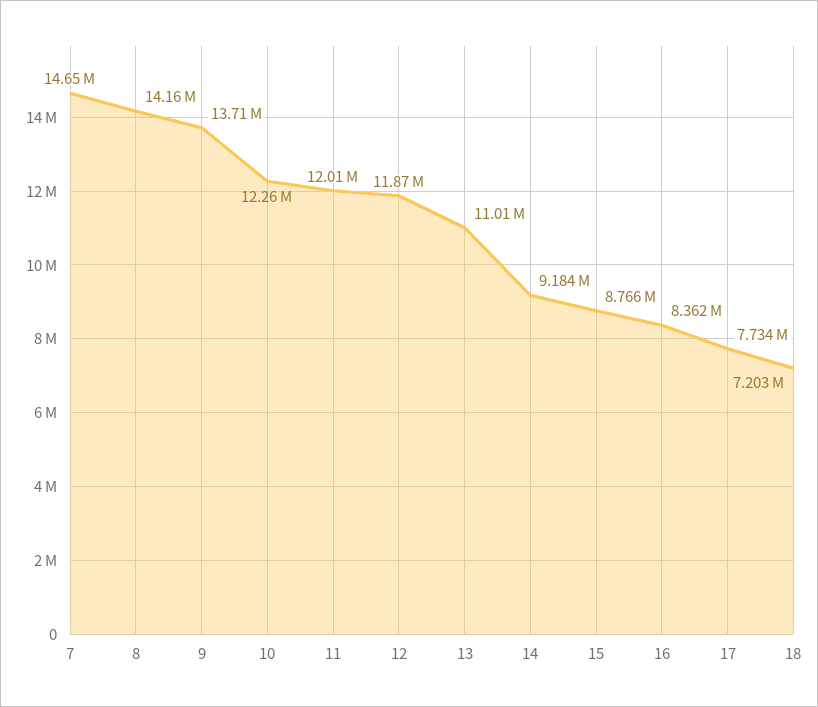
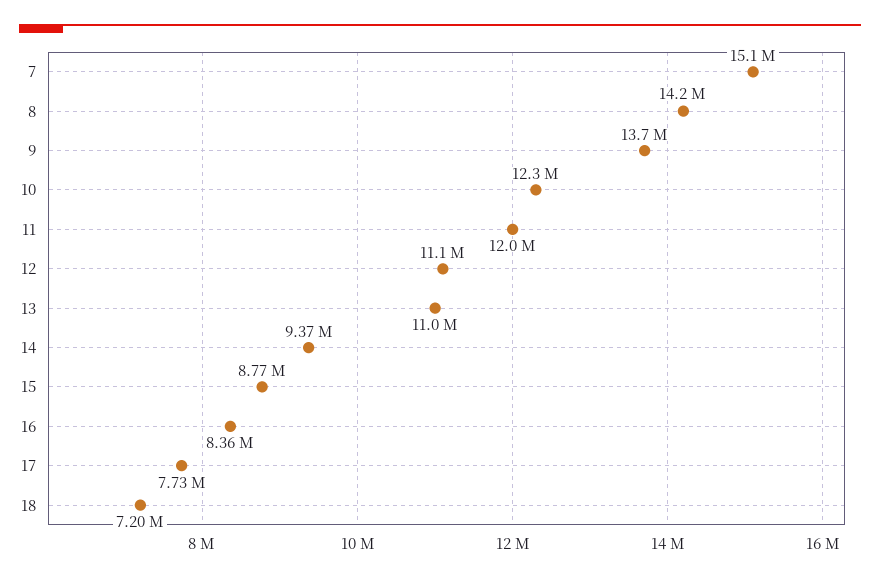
7: 14650000 -> 15100000
12: 11870000 -> 11100000
14: 9184000 -> 9370000

